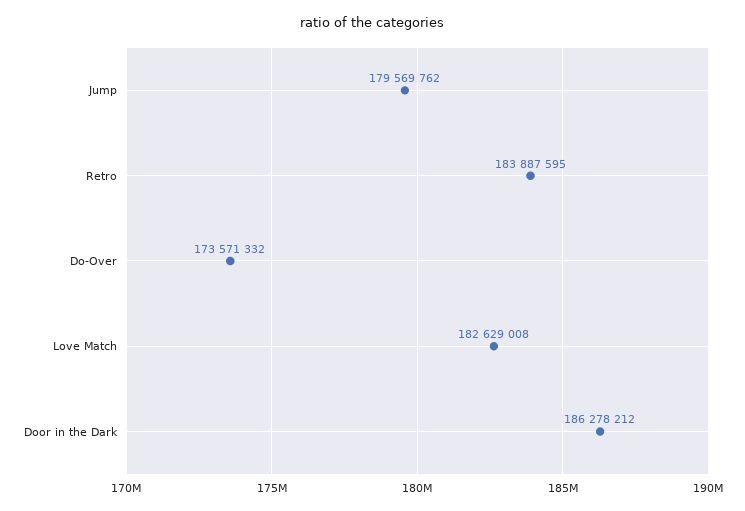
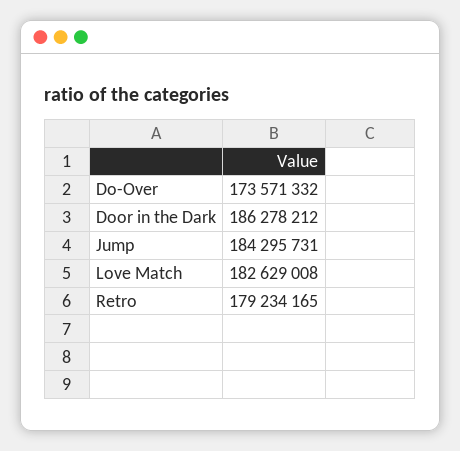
Jump: 179569762 -> 184295731
Retro: 183887595 -> 179234165

